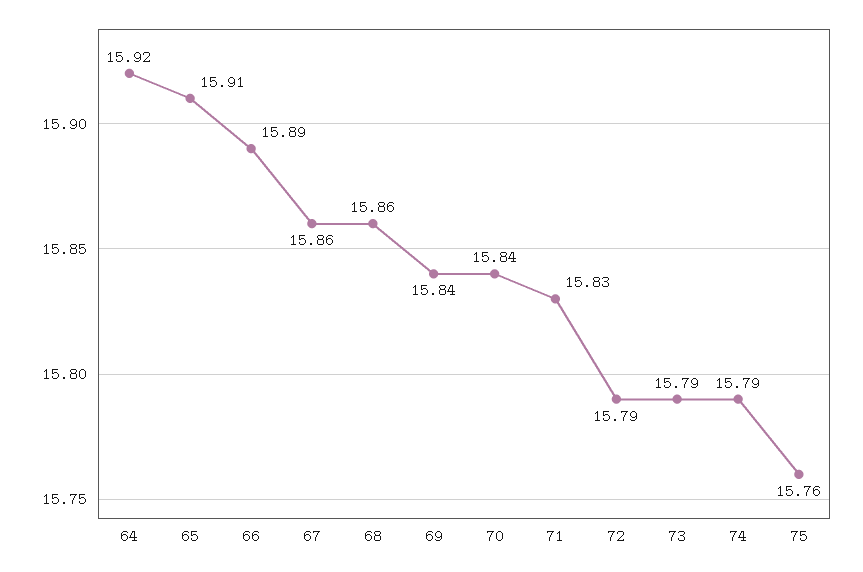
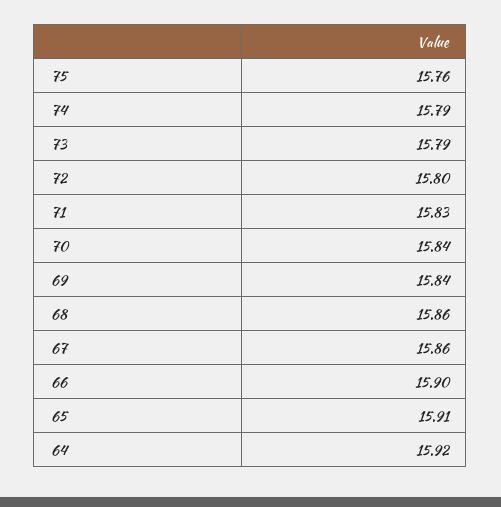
66: 15.89 -> 15.9
72: 15.79 -> 15.8

